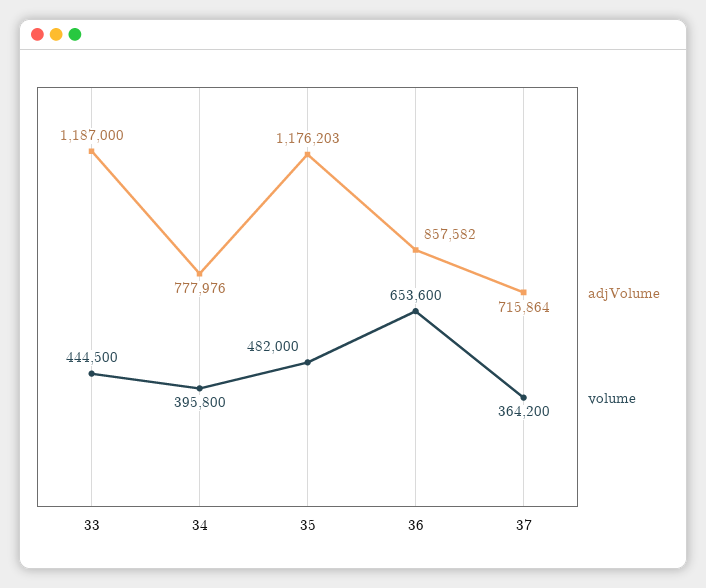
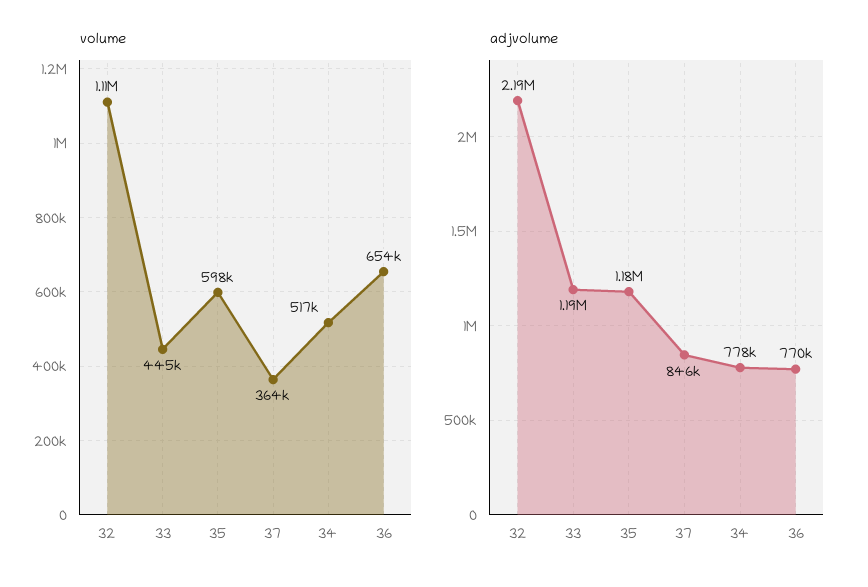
volume, 34: 395800 -> 517000
volume, 35: 482000 -> 598000
adjVolume, 36: 857582 -> 770000
adjVolume, 37: 715864 -> 846000
volume, 32: none -> 1110000
adjVolume, 32: none -> 2190000

